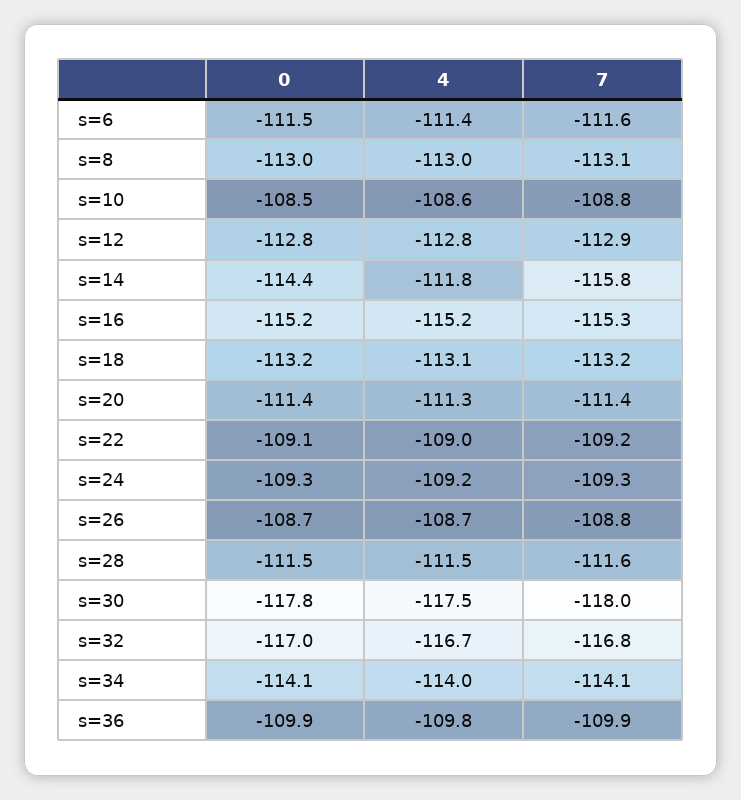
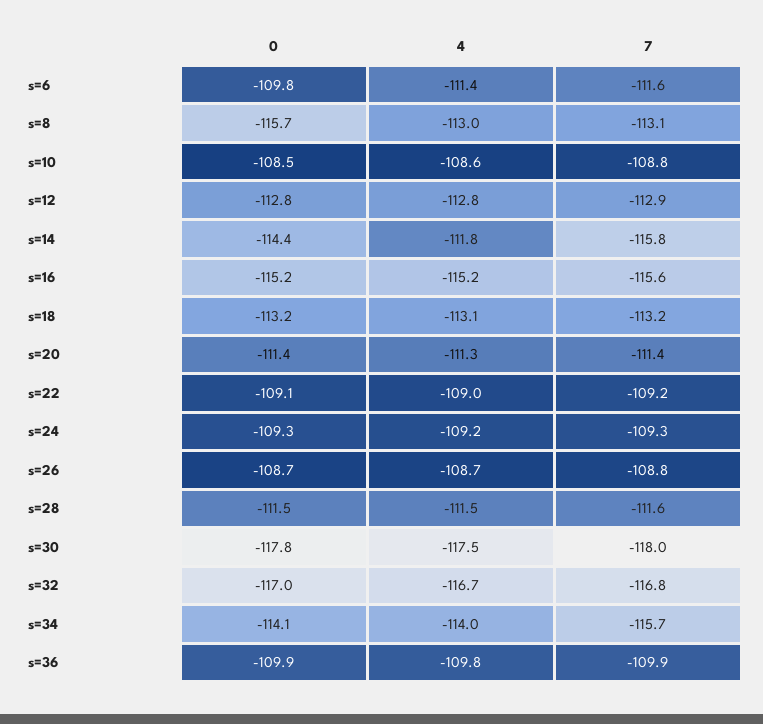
0, s=6: -111.5 -> -109.8
0, s=8: -113 -> -115.7
7, s=16: -115.3 -> -115.6
7, s=34: -114.1 -> -115.7

